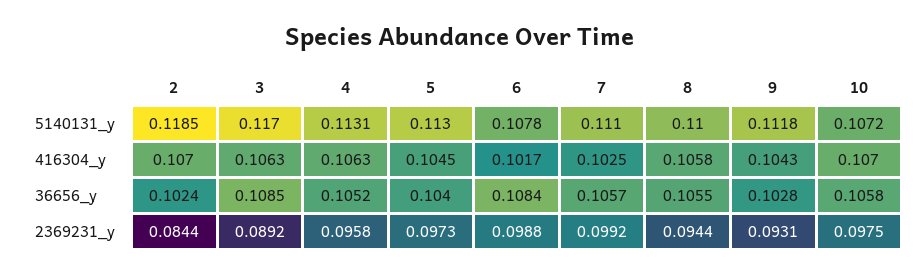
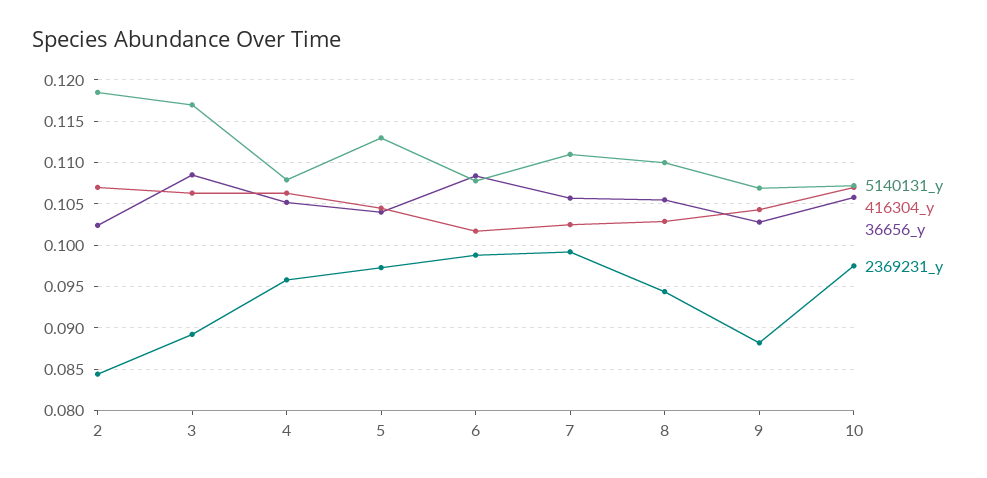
5140131_y, 4: 0.1131 -> 0.108
5140131_y, 9: 0.1118 -> 0.107
416304_y, 8: 0.1058 -> 0.103
2369231_y, 9: 0.0931 -> 0.088

